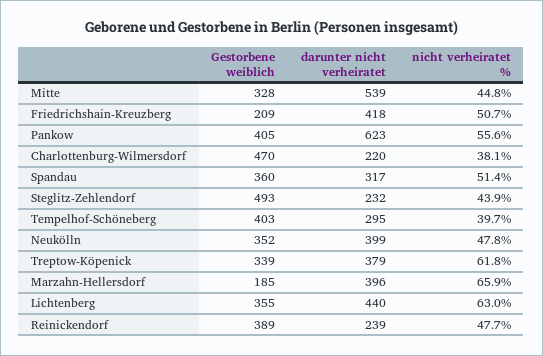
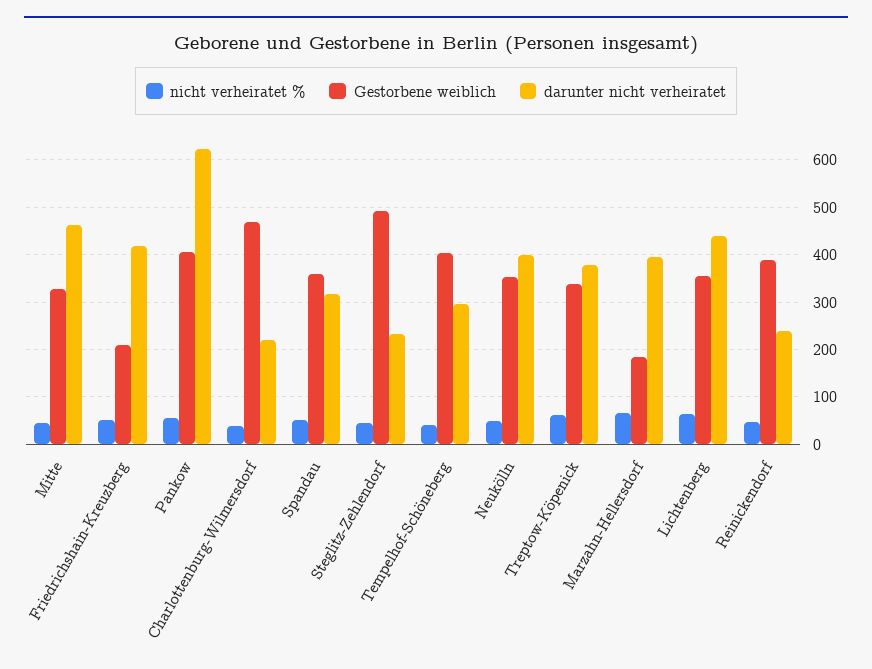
darunter nicht verheiratet, Mitte: 539 -> 460

